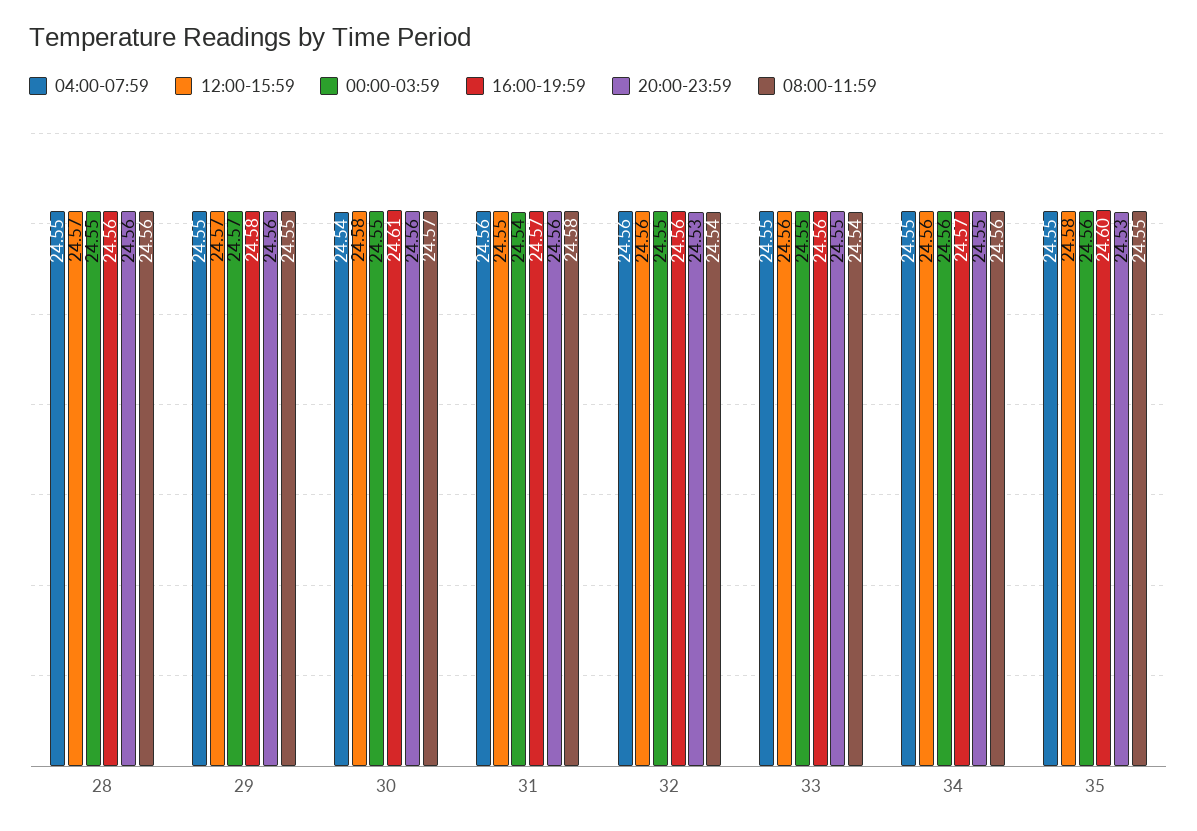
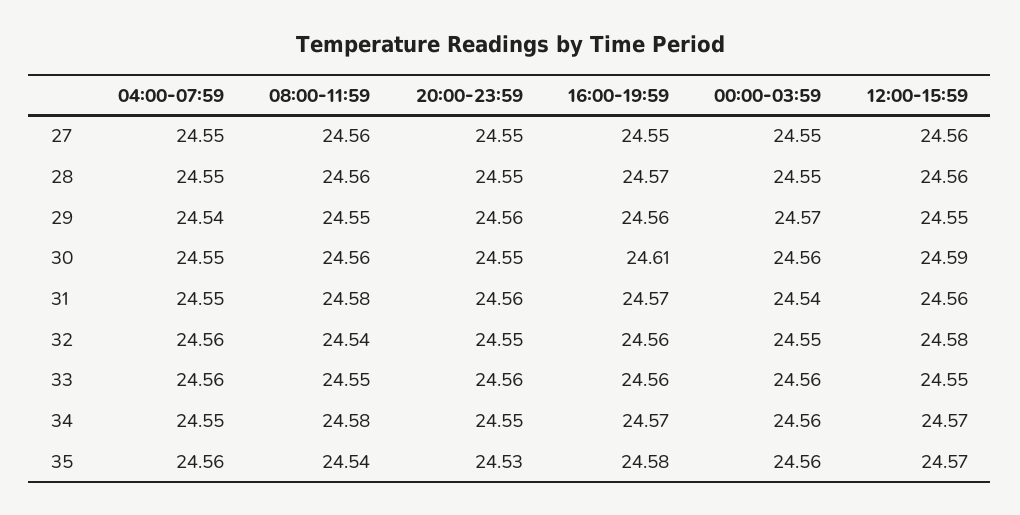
12:00-15:59, 28: 24.57 -> 24.56
16:00-19:59, 28: 24.56 -> 24.57
20:00-23:59, 28: 24.56 -> 24.55
04:00-07:59, 29: 24.55 -> 24.54
12:00-15:59, 29: 24.57 -> 24.55
16:00-19:59, 29: 24.58 -> 24.56
04:00-07:59, 30: 24.54 -> 24.55
12:00-15:59, 30: 24.58 -> 24.59
00:00-03:59, 30: 24.55 -> 24.56
20:00-23:59, 30: 24.56 -> 24.55
08:00-11:59, 30: 24.57 -> 24.56
04:00-07:59, 31: 24.56 -> 24.55
12:00-15:59, 31: 24.55 -> 24.56
12:00-15:59, 32: 24.56 -> 24.58
20:00-23:59, 32: 24.53 -> 24.55
04:00-07:59, 33: 24.55 -> 24.56
12:00-15:59, 33: 24.56 -> 24.55
00:00-03:59, 33: 24.55 -> 24.56
20:00-23:59, 33: 24.55 -> 24.56
08:00-11:59, 33: 24.54 -> 24.55
12:00-15:59, 34: 24.56 -> 24.57
08:00-11:59, 34: 24.56 -> 24.58
04:00-07:59, 35: 24.55 -> 24.56
12:00-15:59, 35: 24.58 -> 24.57
16:00-19:59, 35: 24.6 -> 24.58
08:00-11:59, 35: 24.55 -> 24.54
04:00-07:59, 27: none -> 24.55
08:00-11:59, 27: none -> 24.56
20:00-23:59, 27: none -> 24.55
16:00-19:59, 27: none -> 24.55
00:00-03:59, 27: none -> 24.55
12:00-15:59, 27: none -> 24.56

